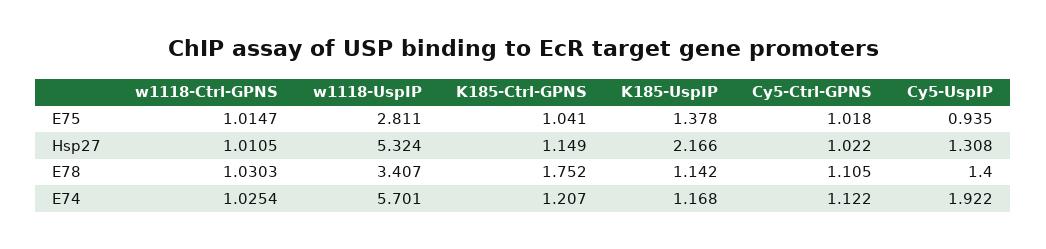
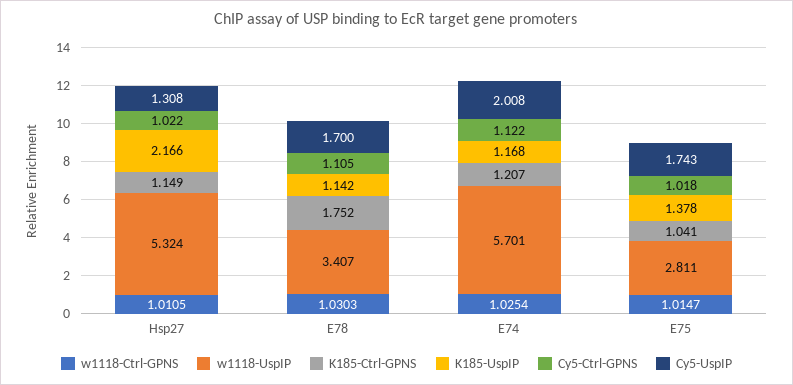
Cy5-UspIP, E75: 0.935 -> 1.743
Cy5-UspIP, E78: 1.4 -> 1.7
Cy5-UspIP, E74: 1.922 -> 2.008

